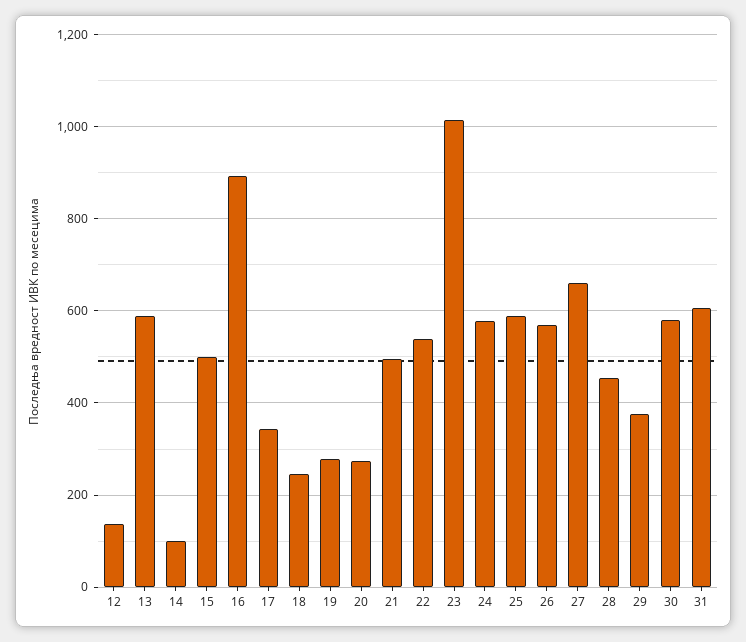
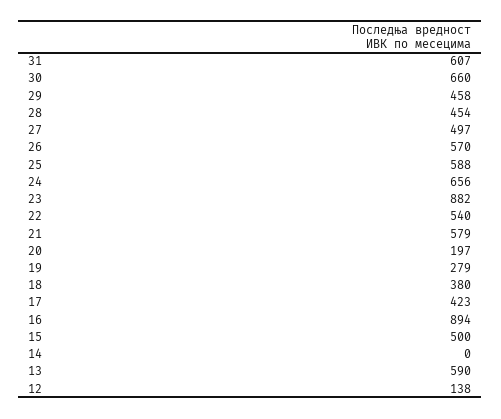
14: 100 -> 0
17: 340 -> 423
18: 240 -> 380
20: 280 -> 197
21: 500 -> 579
23: 1020 -> 882
24: 580 -> 656
27: 660 -> 497
29: 380 -> 458
30: 580 -> 660

